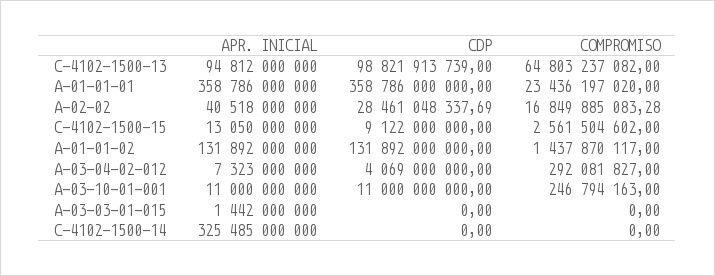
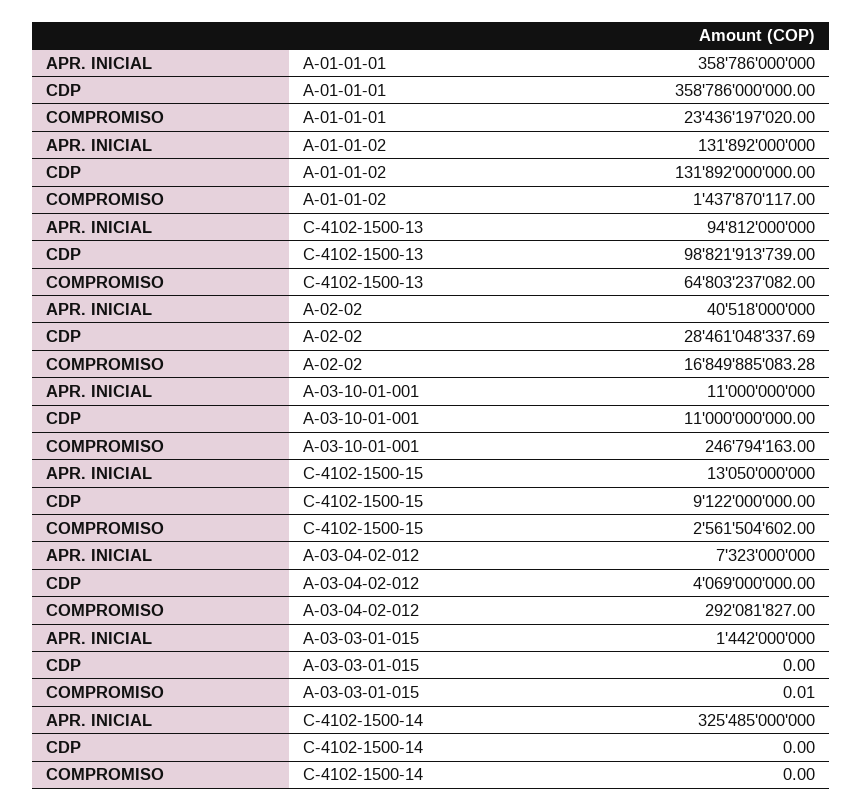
COMPROMISO, A-03-03-01-015: 0 -> 0.01

